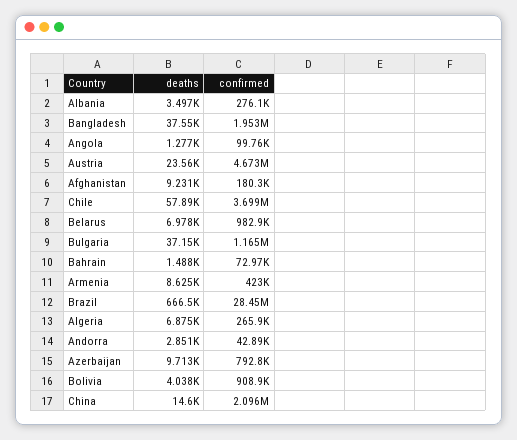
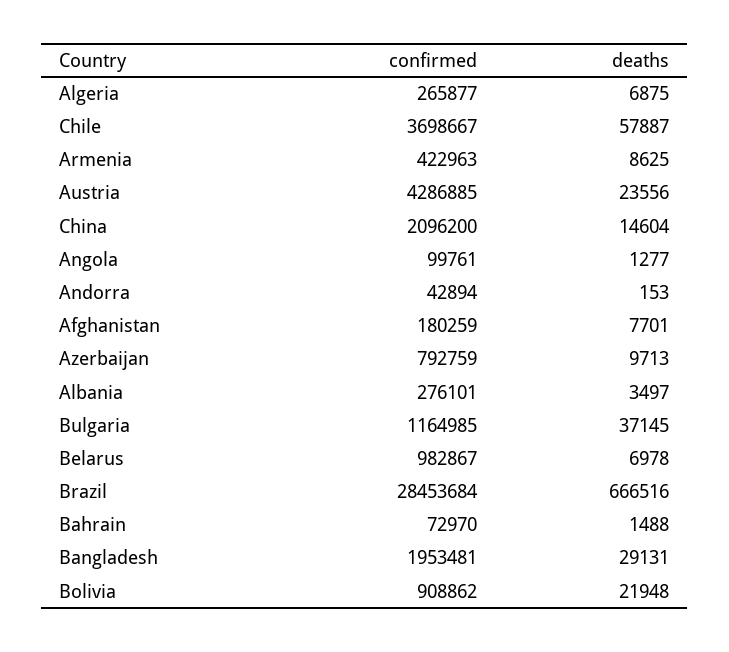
deaths, Bangladesh: 37550 -> 29131
confirmed, Austria: 4673000 -> 4286885
deaths, Afghanistan: 9231 -> 7701
deaths, Andorra: 2851 -> 153
deaths, Bolivia: 4038 -> 21948

